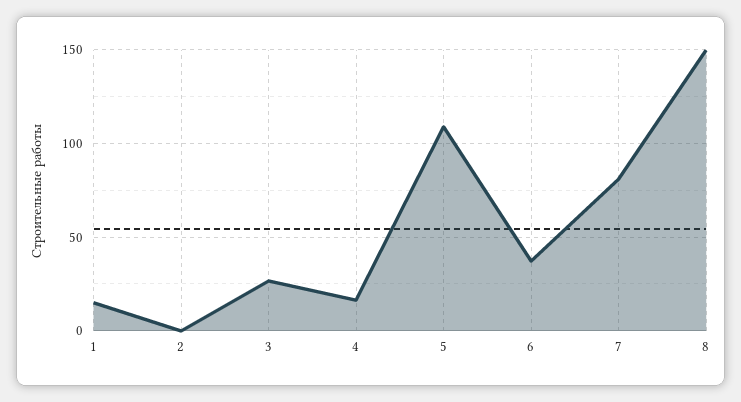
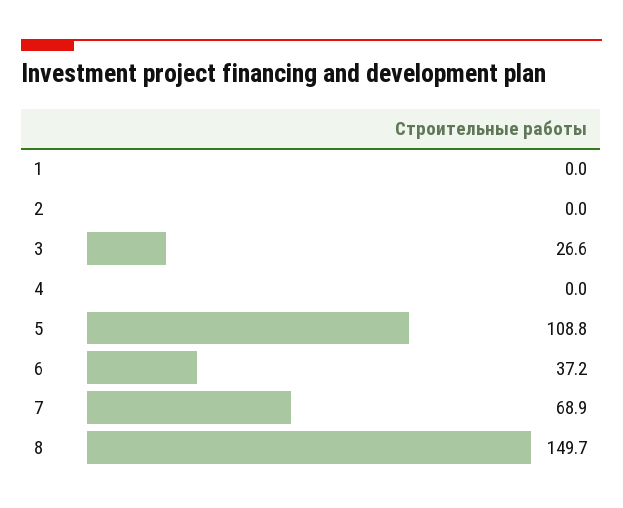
1: 15 -> 0
4: 15 -> 0
7: 80 -> 68.9

